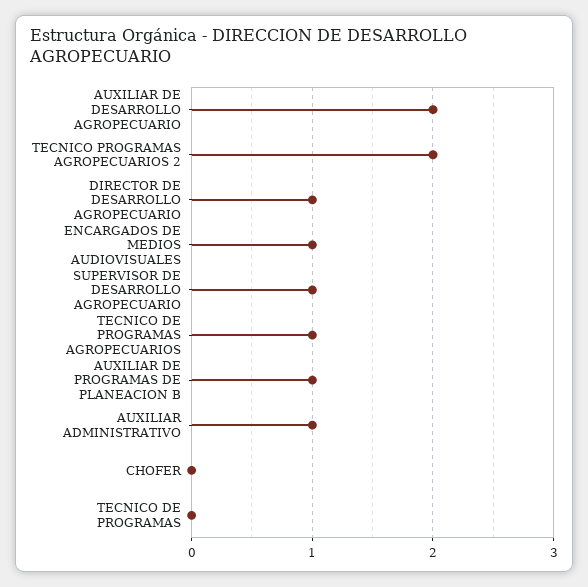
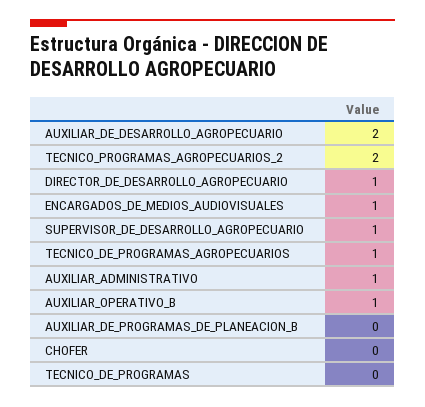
AUXILIAR DE PROGRAMAS DE PLANEACION B: 1 -> 0
AUXILIAR_OPERATIVO_B: none -> 1

